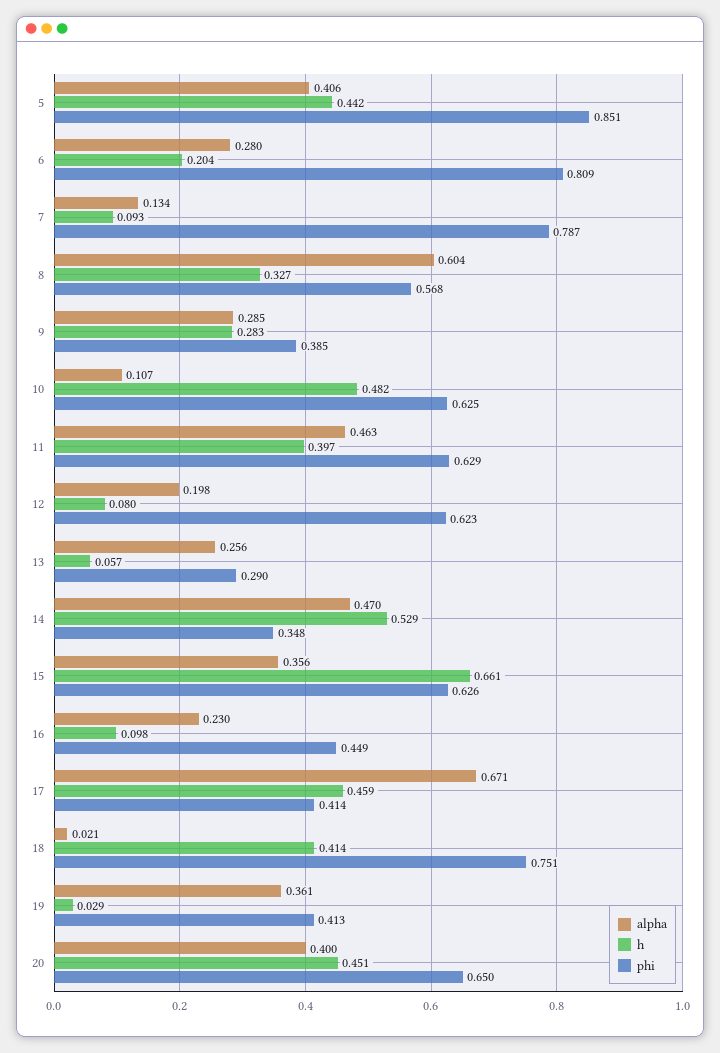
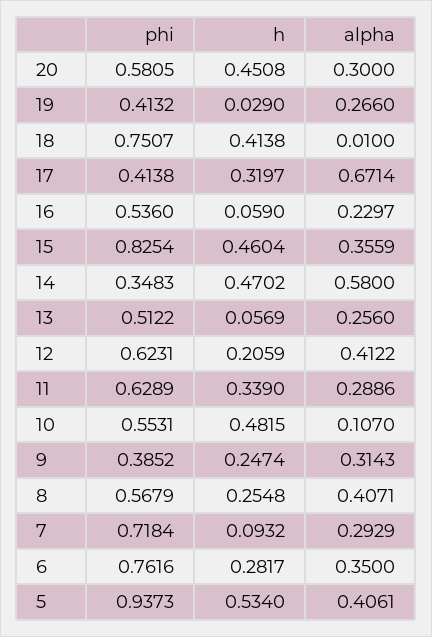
h, 5: 0.442 -> 0.534
phi, 5: 0.851 -> 0.9373
alpha, 6: 0.28 -> 0.35
h, 6: 0.204 -> 0.2817
phi, 6: 0.809 -> 0.7616
alpha, 7: 0.134 -> 0.2929
phi, 7: 0.787 -> 0.7184
alpha, 8: 0.604 -> 0.4071
h, 8: 0.327 -> 0.2548
alpha, 9: 0.285 -> 0.3143
h, 9: 0.283 -> 0.2474
phi, 10: 0.625 -> 0.5531
alpha, 11: 0.463 -> 0.2886
h, 11: 0.397 -> 0.339
alpha, 12: 0.198 -> 0.4122
h, 12: 0.08 -> 0.2059
phi, 13: 0.29 -> 0.5122
alpha, 14: 0.47 -> 0.58
h, 14: 0.529 -> 0.4702
h, 15: 0.661 -> 0.4604
phi, 15: 0.626 -> 0.8254
h, 16: 0.098 -> 0.059
phi, 16: 0.449 -> 0.536
h, 17: 0.459 -> 0.3197
alpha, 18: 0.021 -> 0.01
alpha, 19: 0.361 -> 0.266
alpha, 20: 0.4 -> 0.3
phi, 20: 0.65 -> 0.5805

